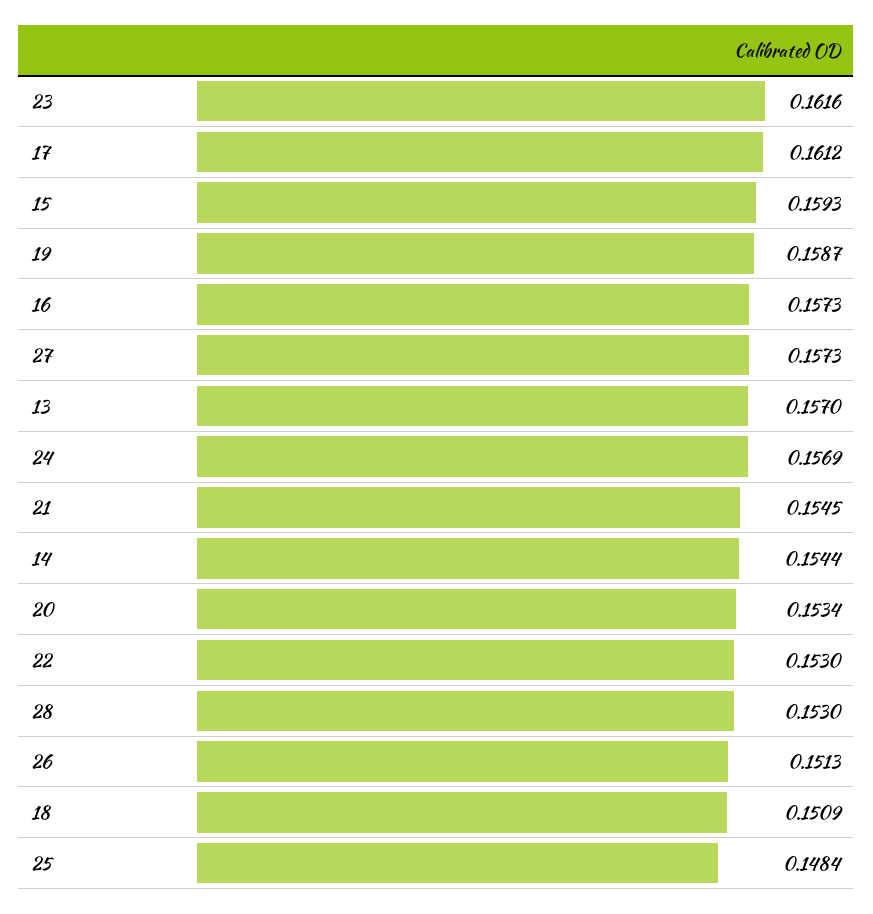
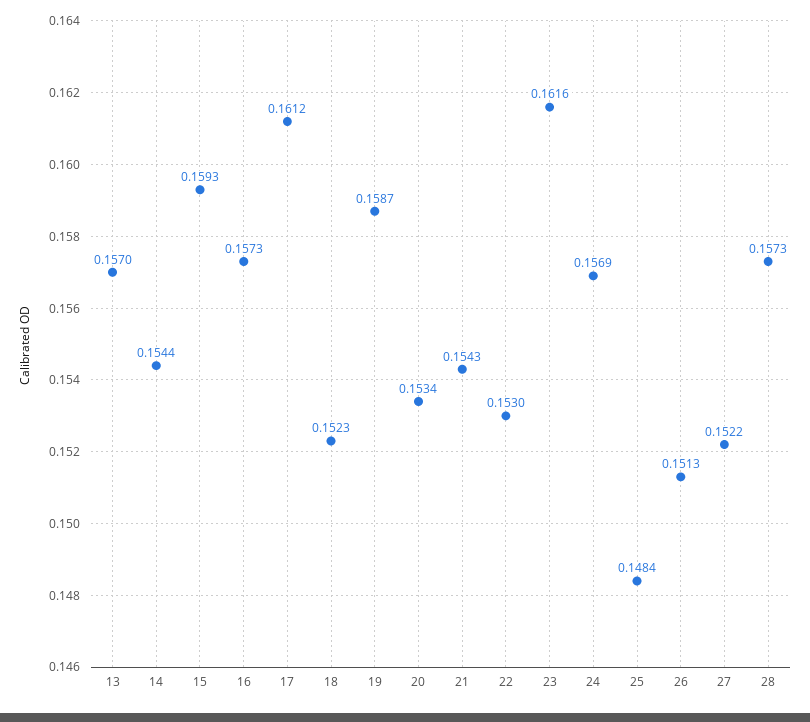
27: 0.1573 -> 0.1522
21: 0.1545 -> 0.1543
28: 0.153 -> 0.1573
18: 0.1509 -> 0.1523

